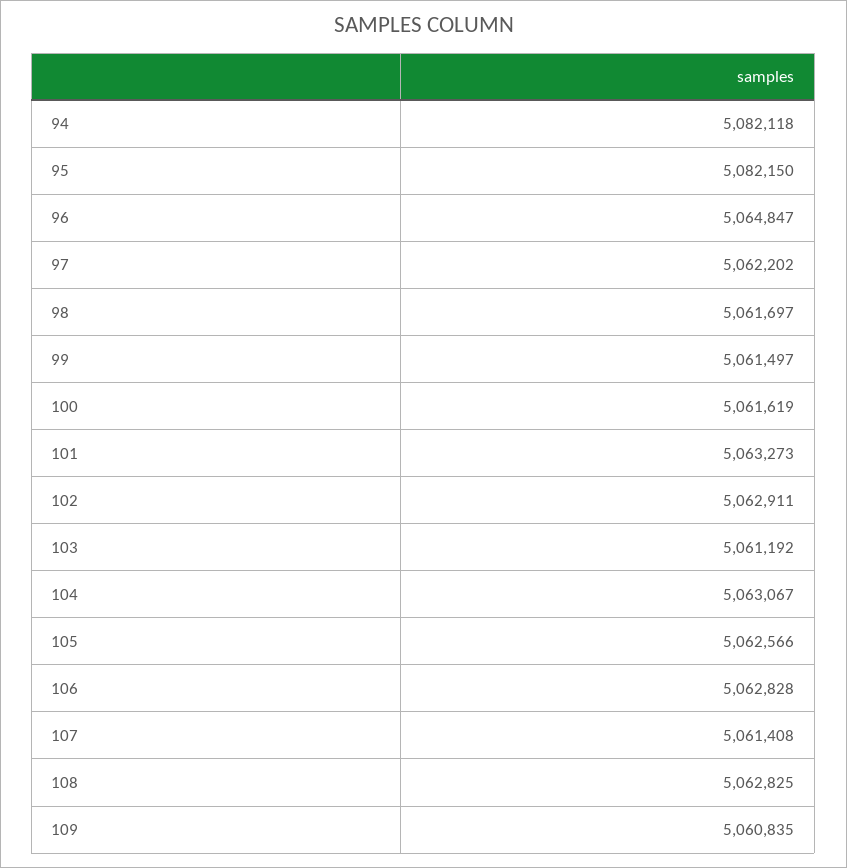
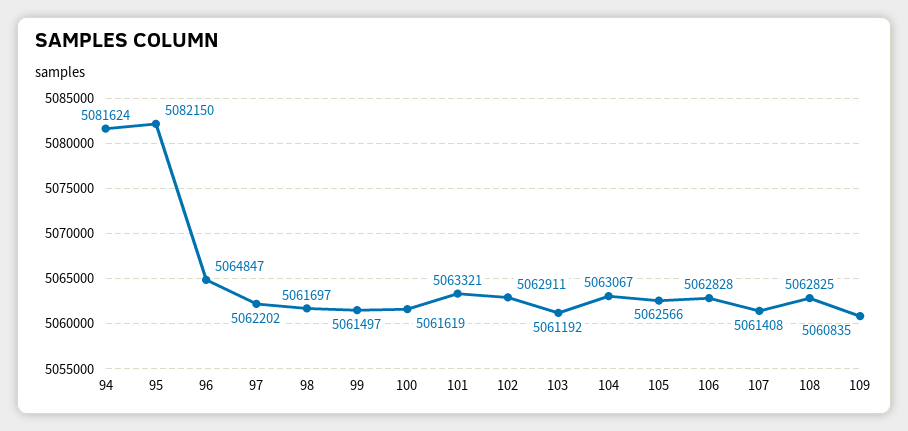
94: 5082118 -> 5081624
101: 5063273 -> 5063321

